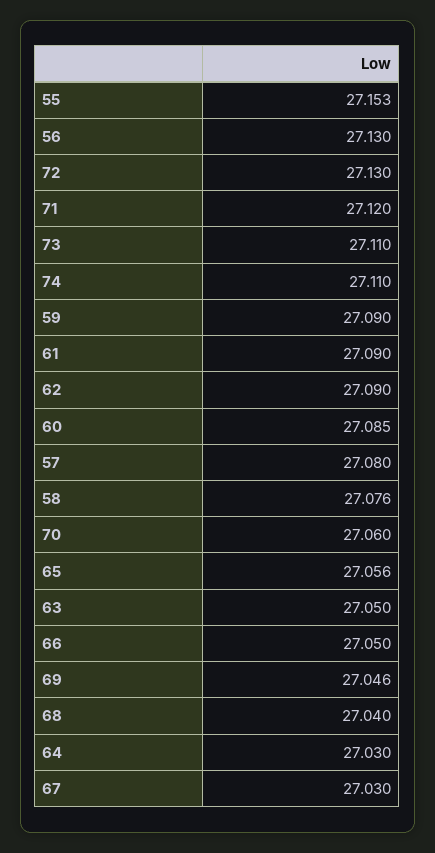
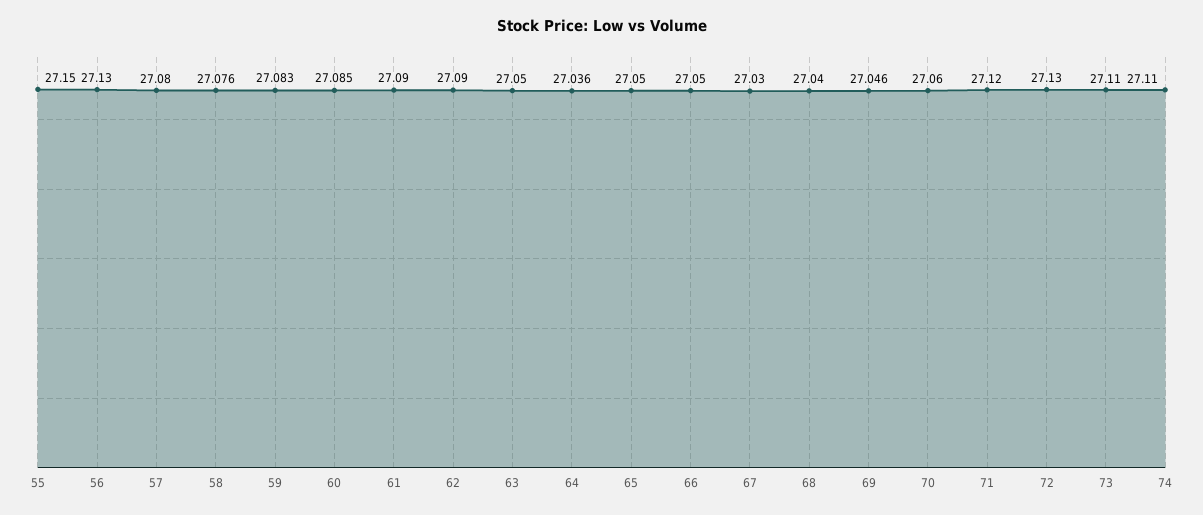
55: 27.153 -> 27.15
59: 27.09 -> 27.083
65: 27.056 -> 27.05
64: 27.03 -> 27.036

